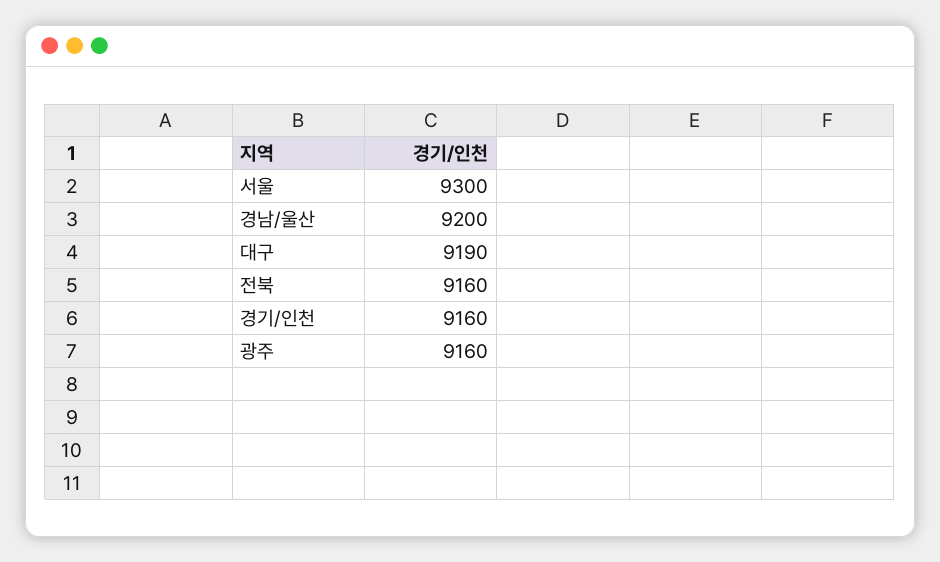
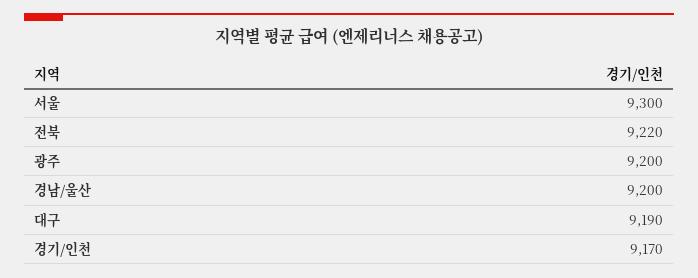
전북: 9160 -> 9220
경기/인천: 9160 -> 9170
광주: 9160 -> 9200

